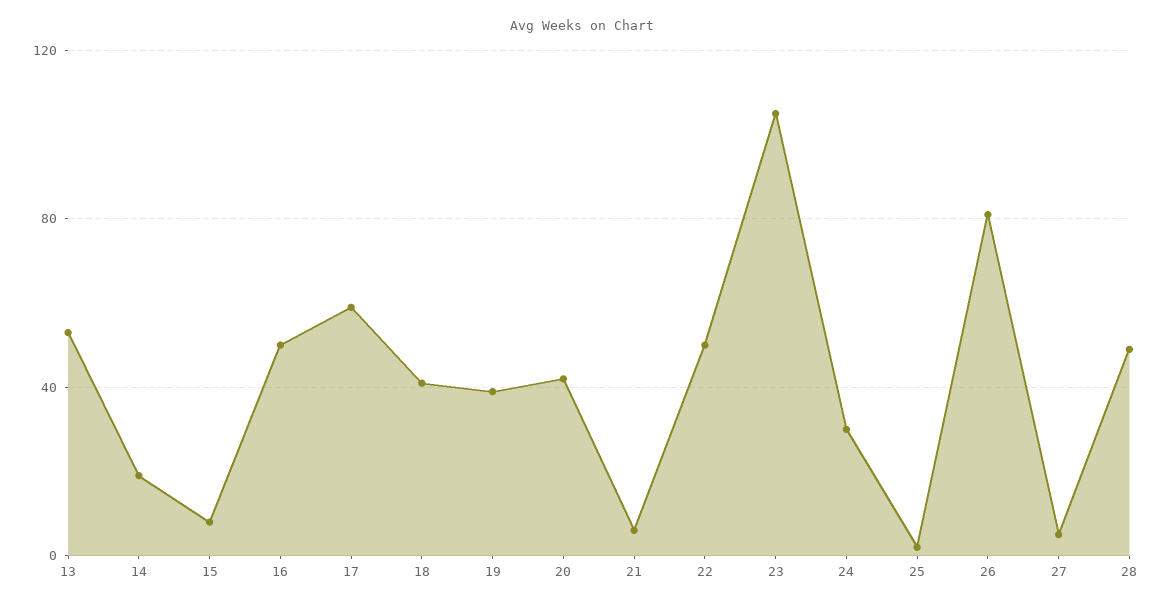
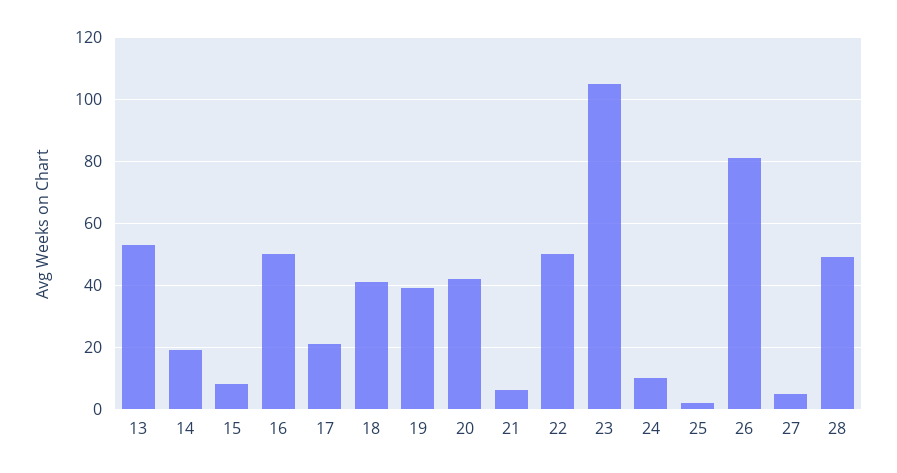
17: 60 -> 20
24: 30 -> 10

